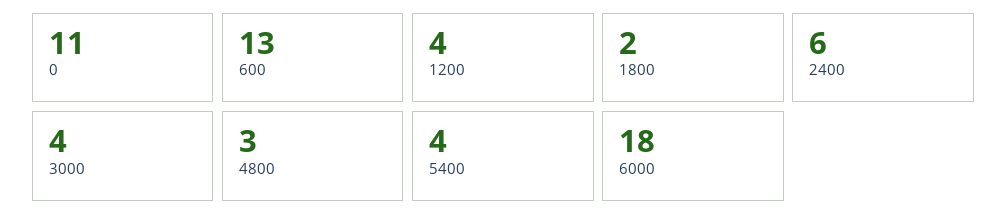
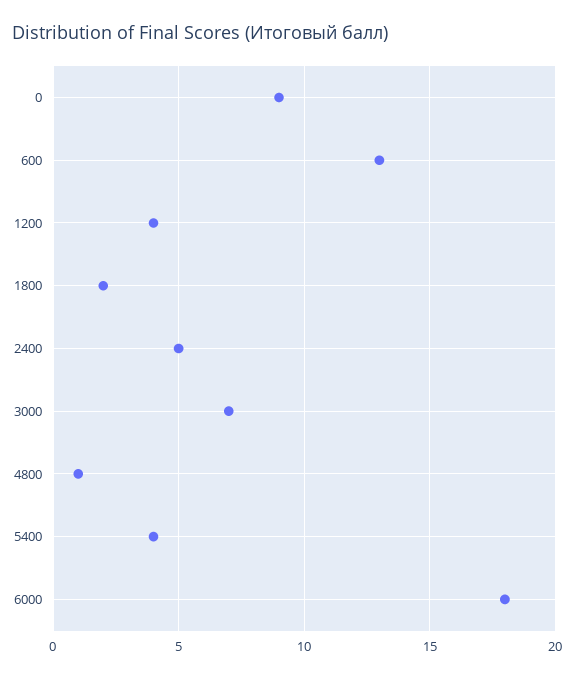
0: 11 -> 9
2400: 6 -> 5
3000: 4 -> 7
4800: 3 -> 1

